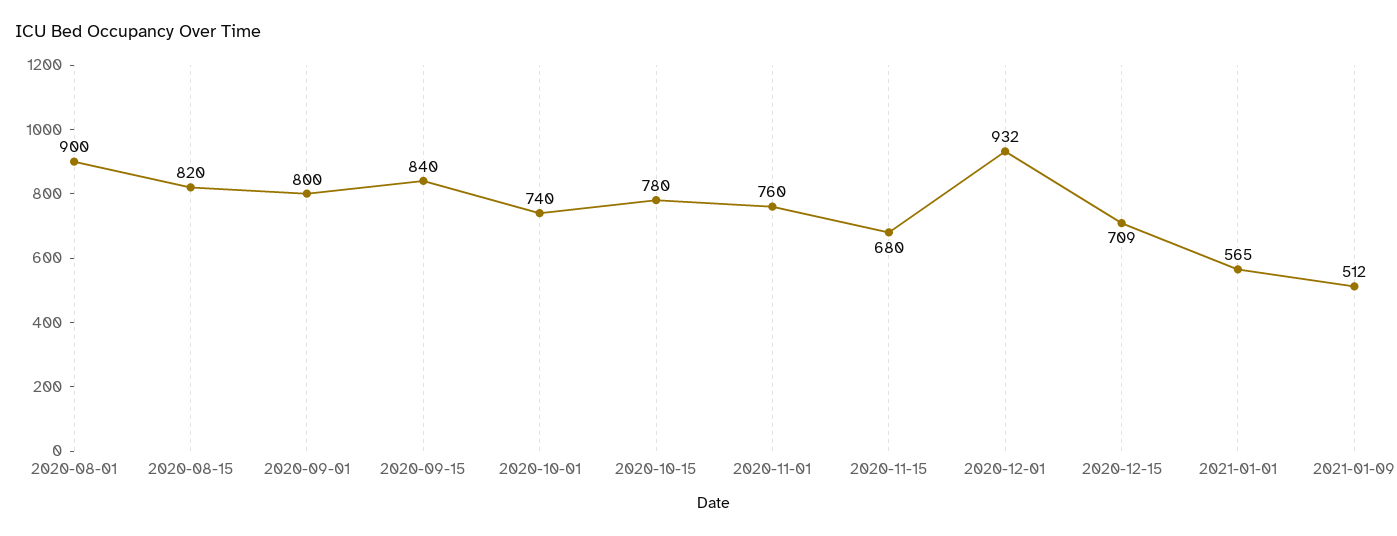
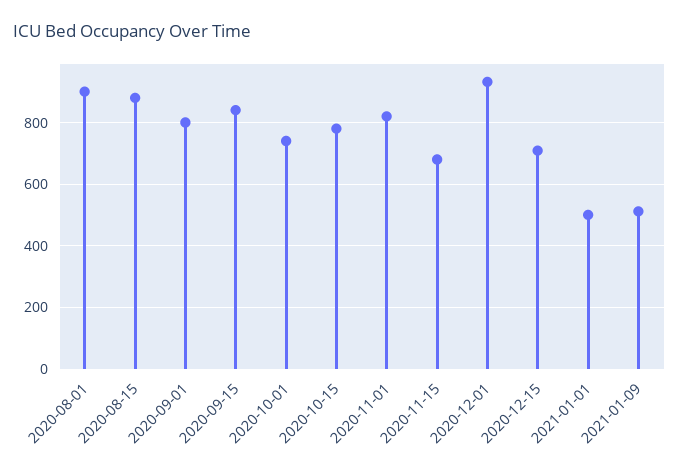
2020-08-15: 820 -> 880
2020-11-01: 760 -> 820
2021-01-01: 565 -> 500

